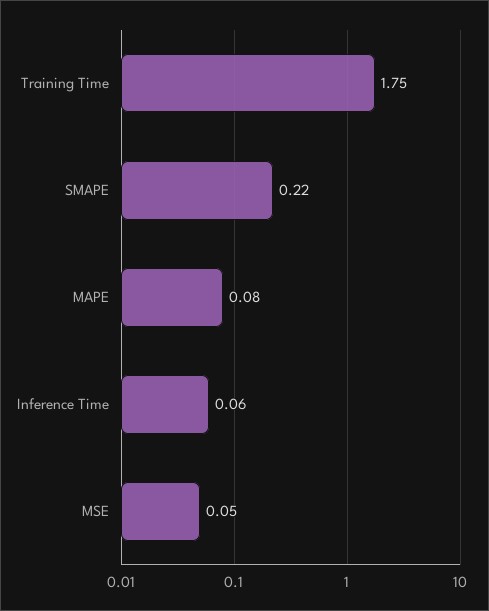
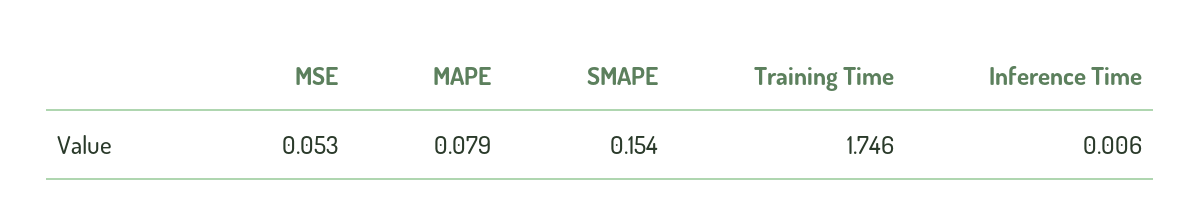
SMAPE: 0.22 -> 0.154
Inference Time: 0.06 -> 0.006

